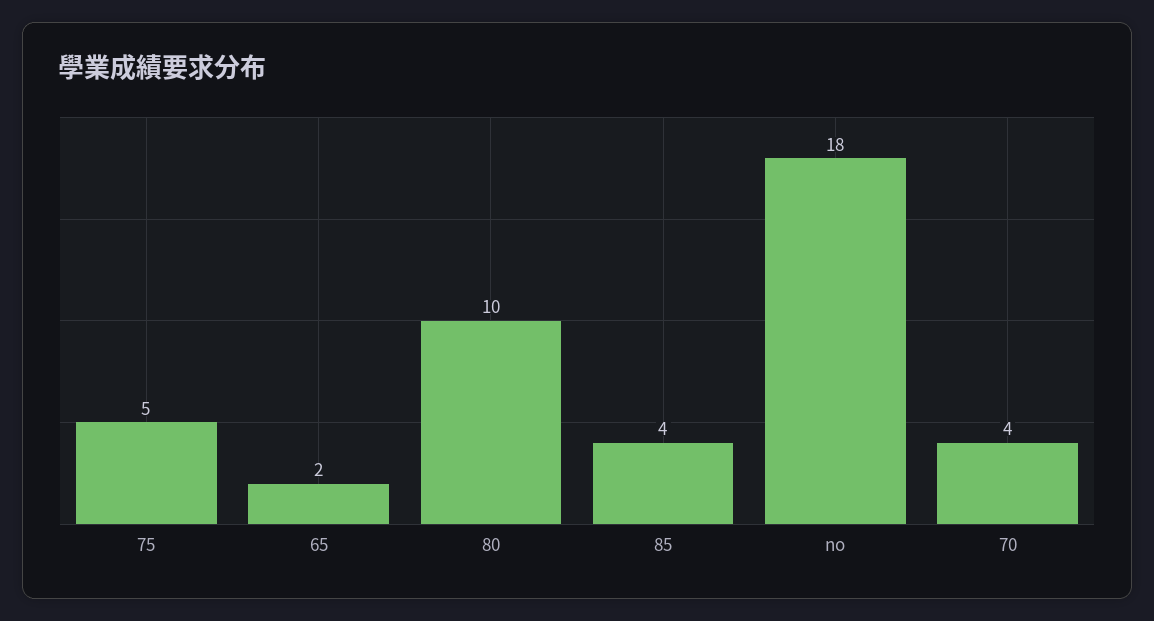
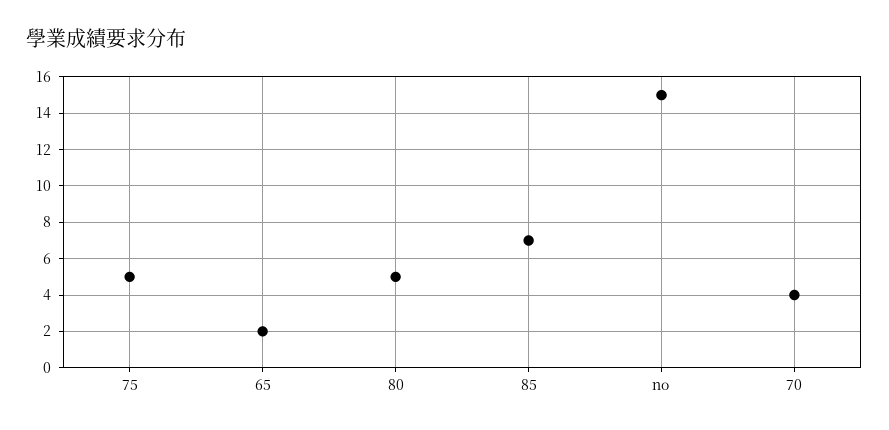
80: 10 -> 5
85: 4 -> 7
no: 18 -> 15

